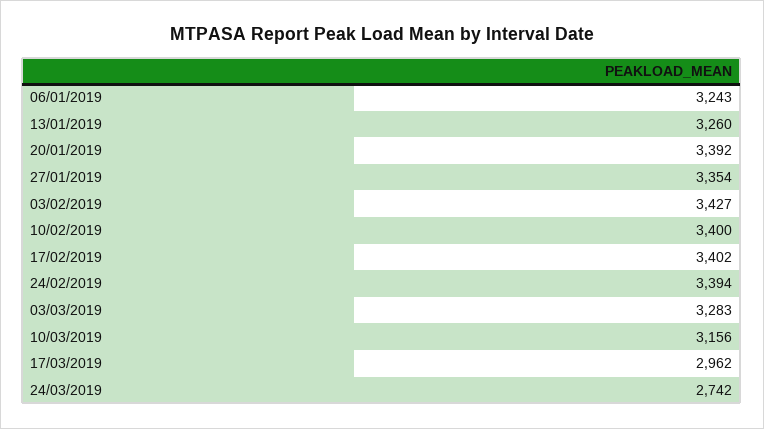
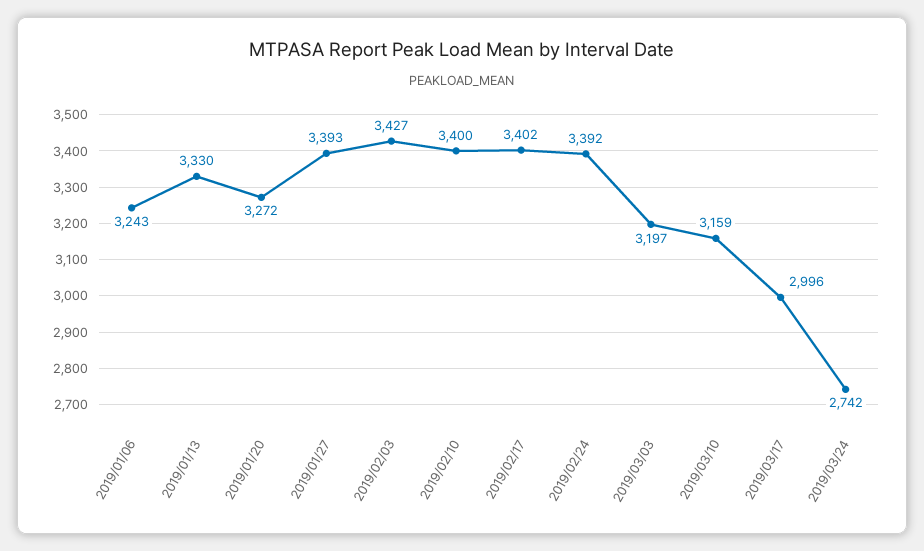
13/01/2019: 3260 -> 3330
20/01/2019: 3392 -> 3272
27/01/2019: 3354 -> 3393
24/02/2019: 3394 -> 3392
03/03/2019: 3283 -> 3197
10/03/2019: 3156 -> 3159
17/03/2019: 2962 -> 2996

